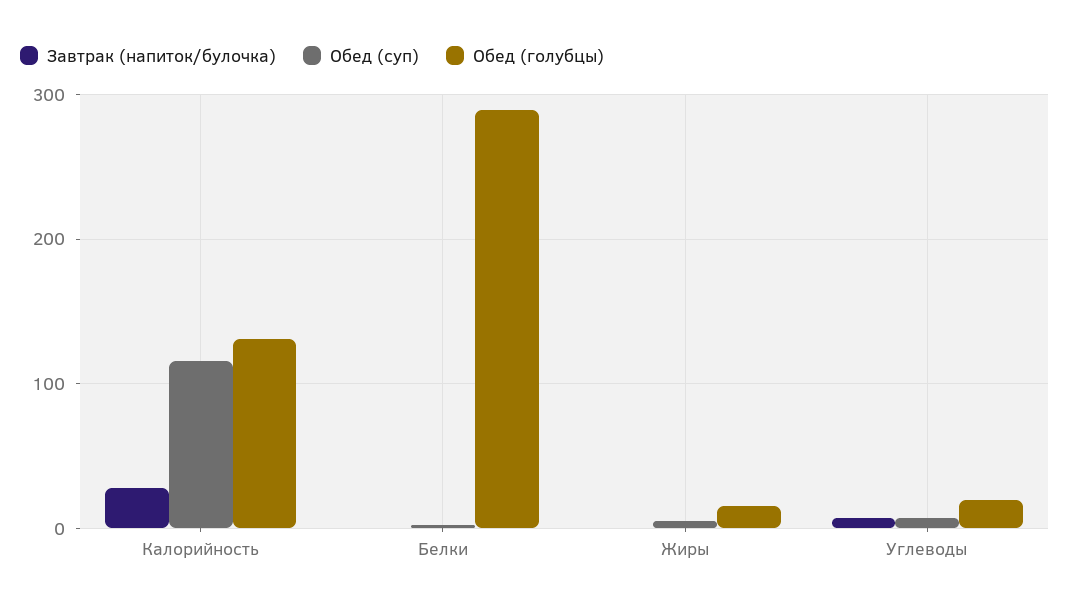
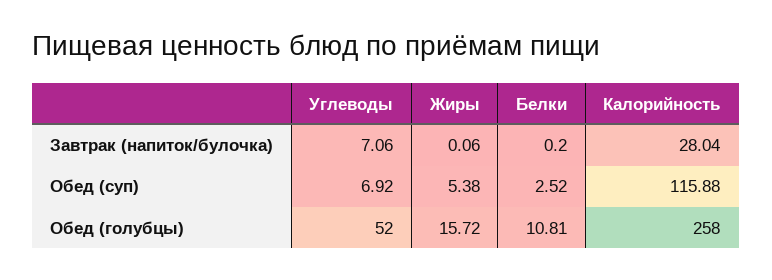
Обед (голубцы), Калорийность: 130 -> 258
Обед (голубцы), Белки: 290 -> 10.81
Обед (голубцы), Углеводы: 20 -> 52

